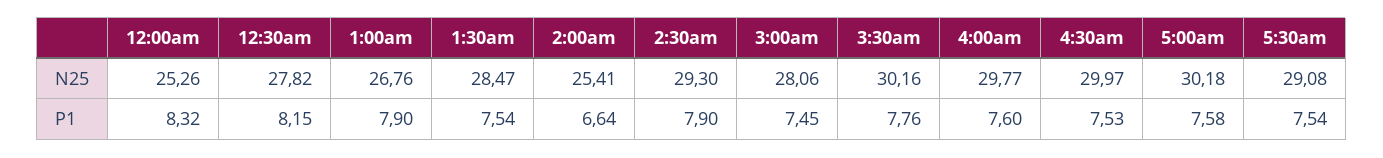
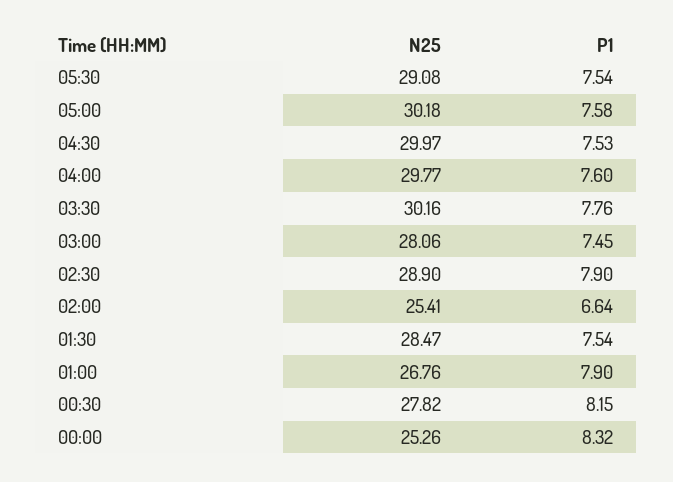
2:30am, N25: 29.3 -> 28.9

